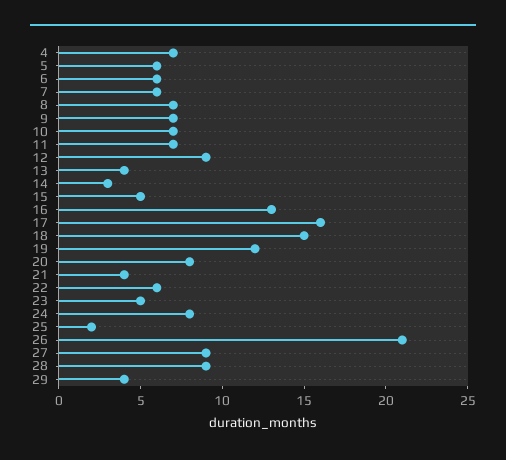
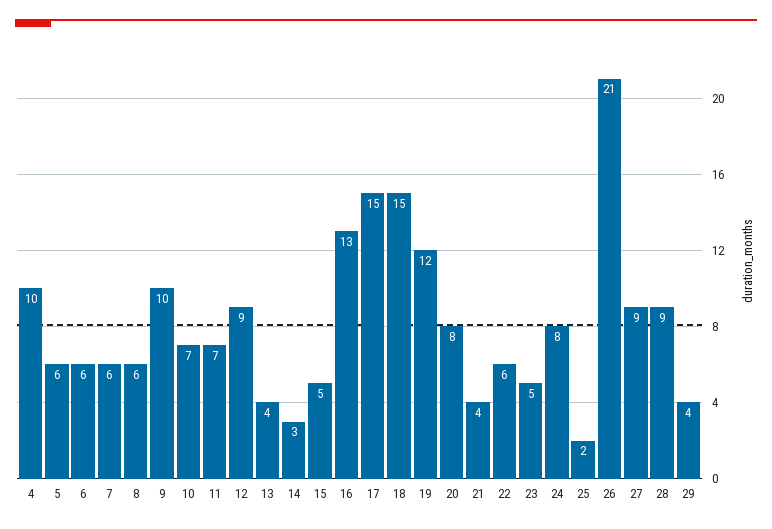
4: 7 -> 10
8: 7 -> 6
9: 7 -> 10
17: 16 -> 15

